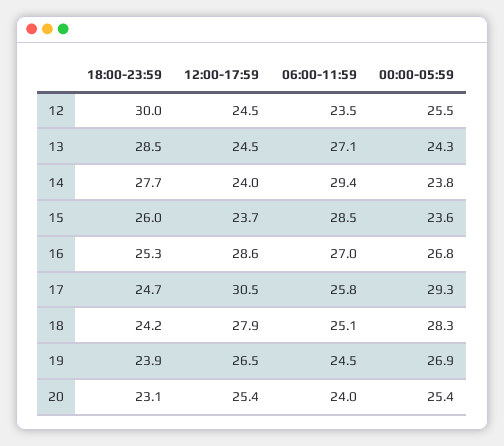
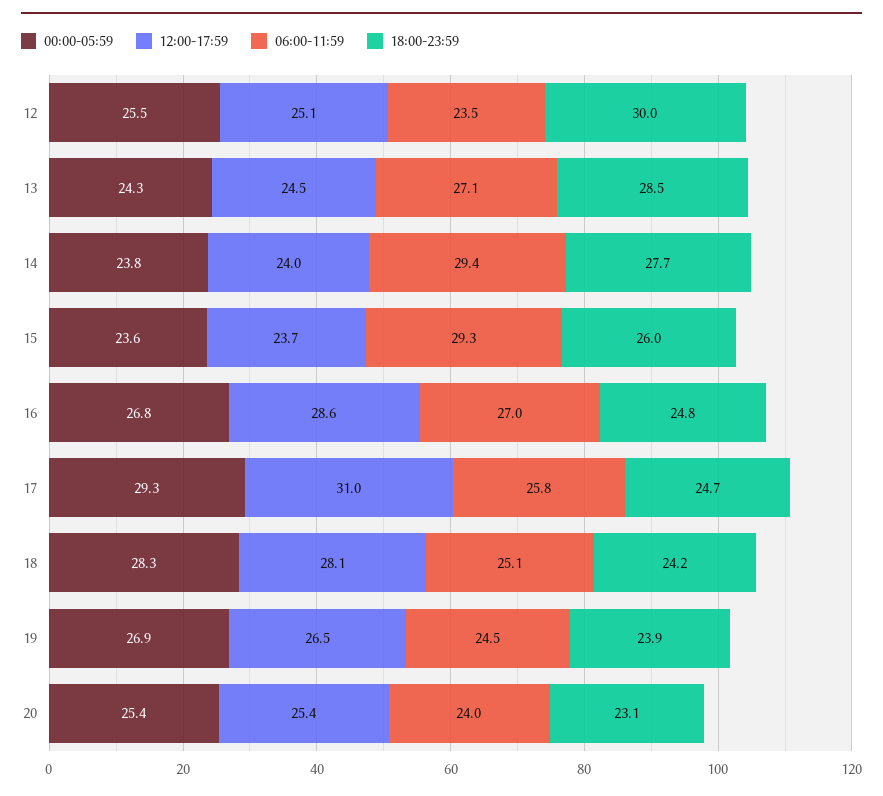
12:00-17:59, 12: 24.5 -> 25.1
06:00-11:59, 15: 28.5 -> 29.3
18:00-23:59, 16: 25.3 -> 24.8
12:00-17:59, 17: 30.5 -> 31
12:00-17:59, 18: 27.9 -> 28.1

